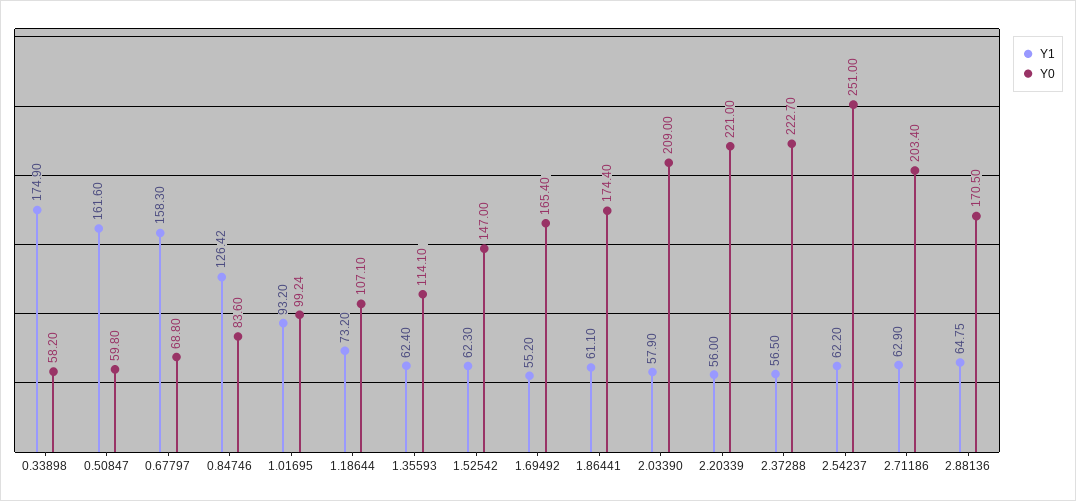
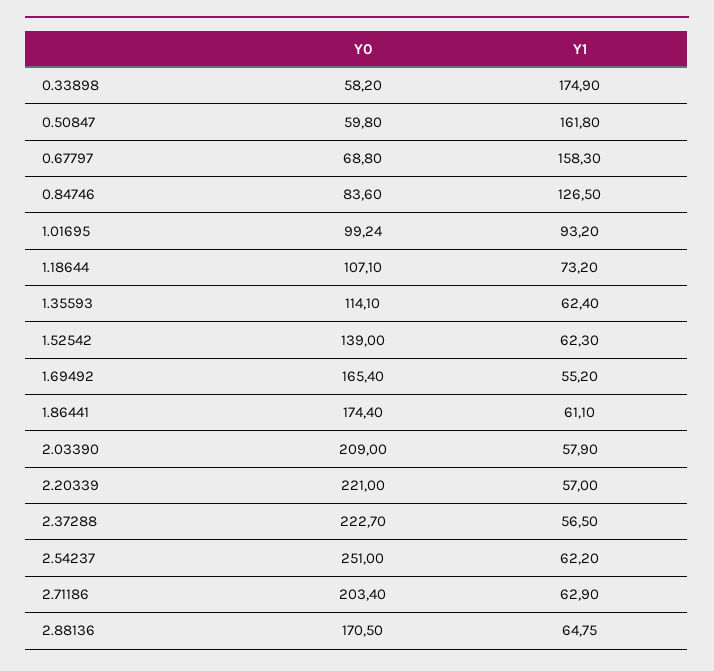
Y1, 0.50847: 161.6 -> 161.8
Y1, 0.84746: 126.42 -> 126.5
Y0, 1.52542: 147 -> 139
Y1, 2.20339: 56 -> 57

